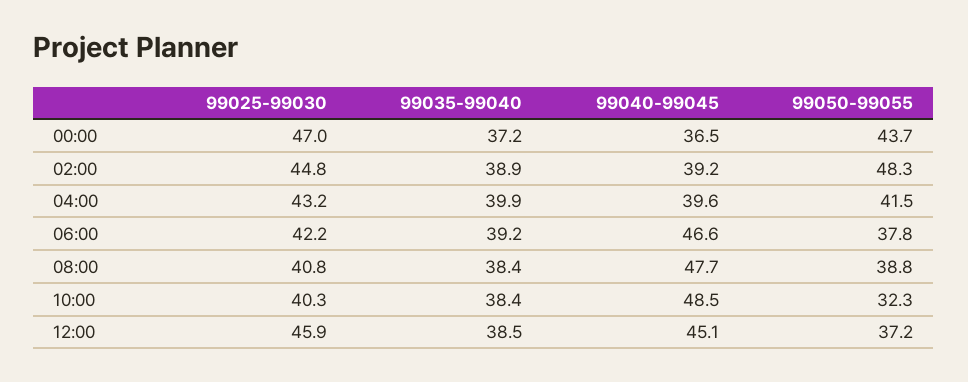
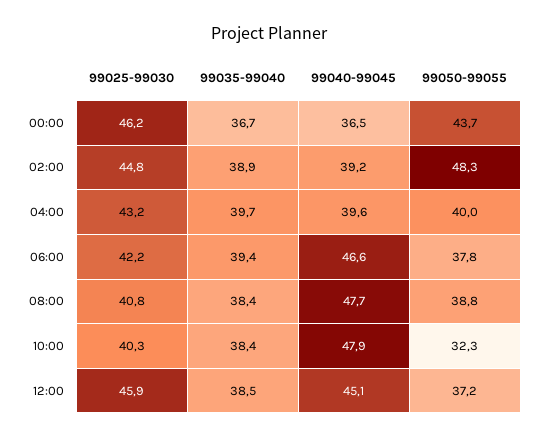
99025-99030, 00:00: 47 -> 46.2
99035-99040, 00:00: 37.2 -> 36.7
99035-99040, 04:00: 39.9 -> 39.7
99050-99055, 04:00: 41.5 -> 40
99035-99040, 06:00: 39.2 -> 39.4
99040-99045, 10:00: 48.5 -> 47.9

